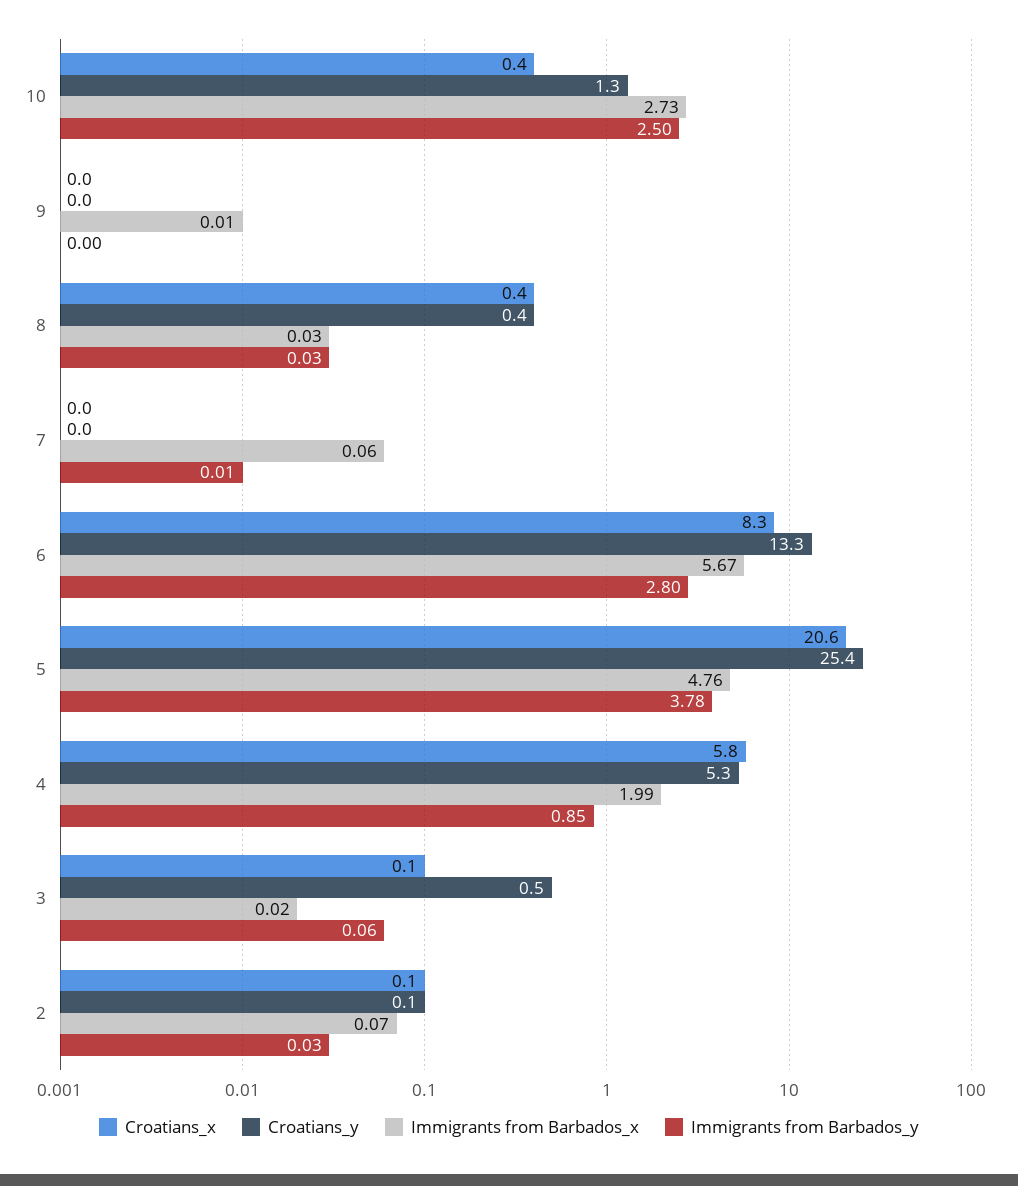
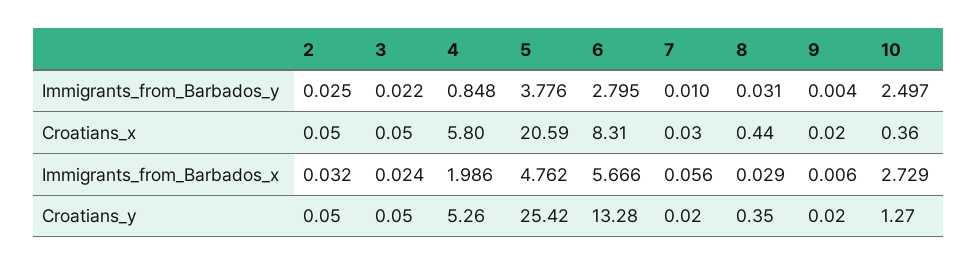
Croatians_y, 3: 0.5 -> 0.05
Immigrants from Barbados_y, 3: 0.06 -> 0.022
Immigrants from Barbados_x, 2: 0.07 -> 0.032

